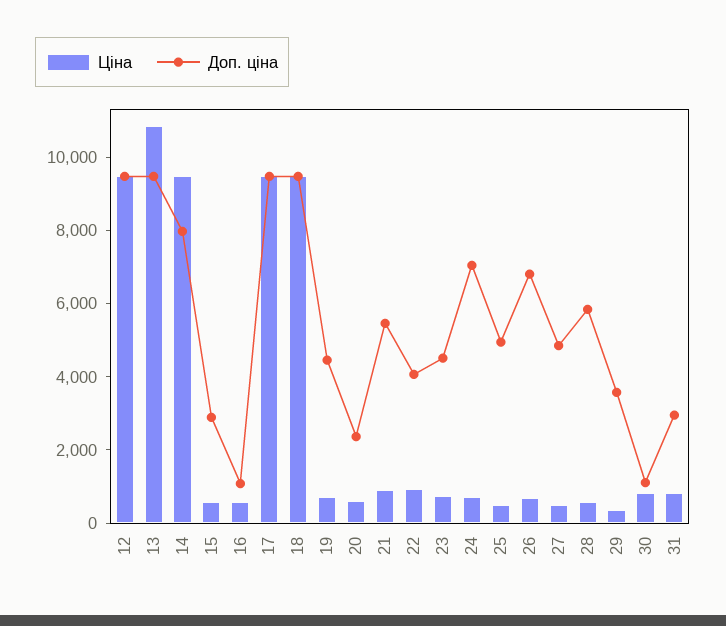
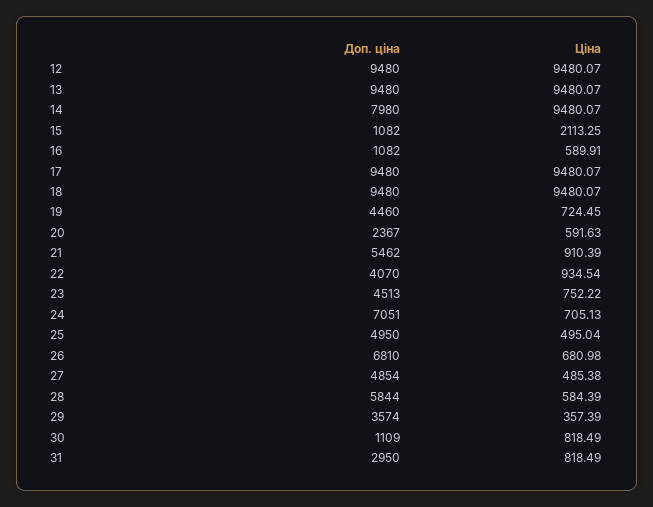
Ціна, 13: 11000 -> 9480.07
Ціна, 15: 500 -> 2113.25
Доп. ціна, 15: 3000 -> 1082

